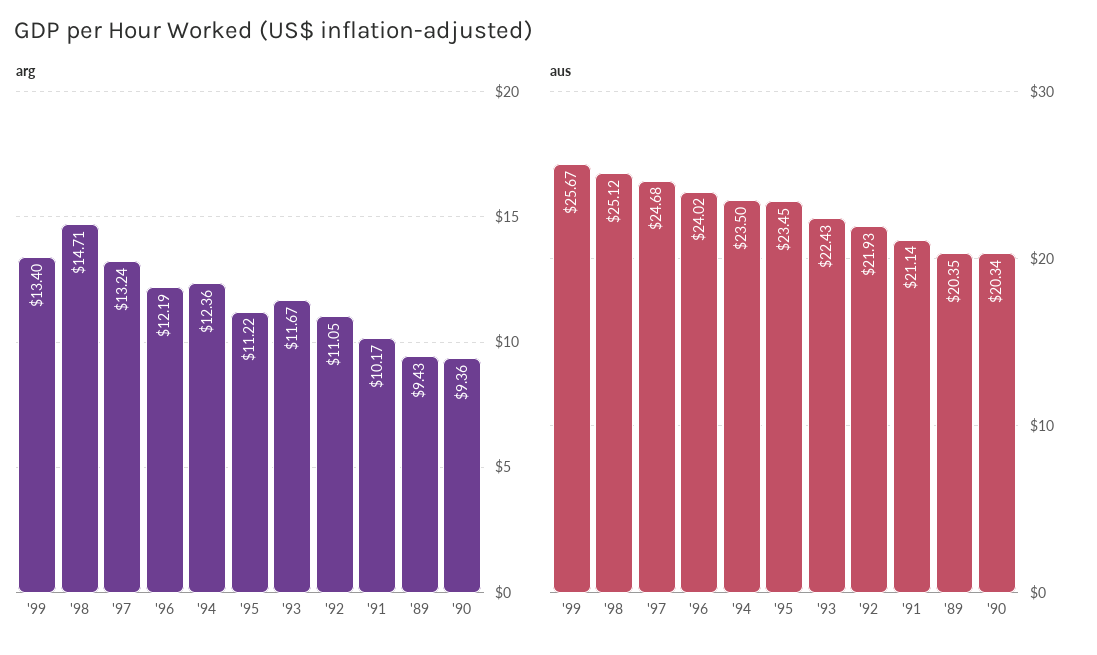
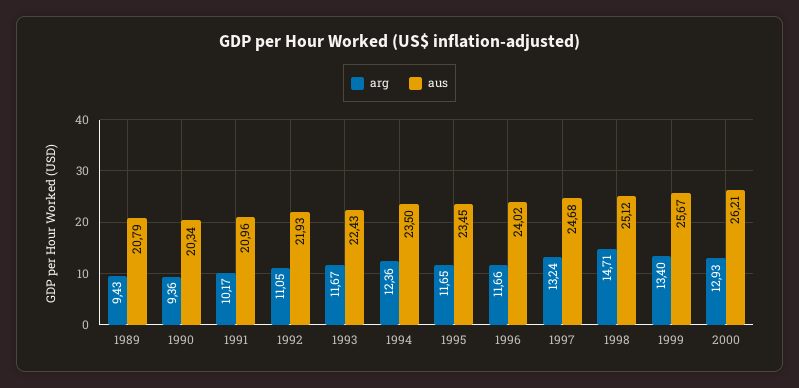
arg, '96: 12.19 -> 11.66
arg, '95: 11.22 -> 11.65
aus, '91: 21.14 -> 20.96
aus, '89: 20.35 -> 20.79
arg, 2000: none -> 12.93
aus, 2000: none -> 26.21

